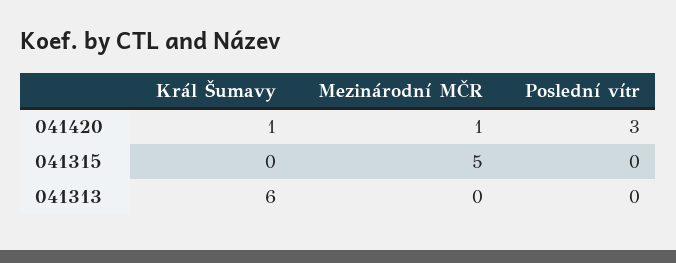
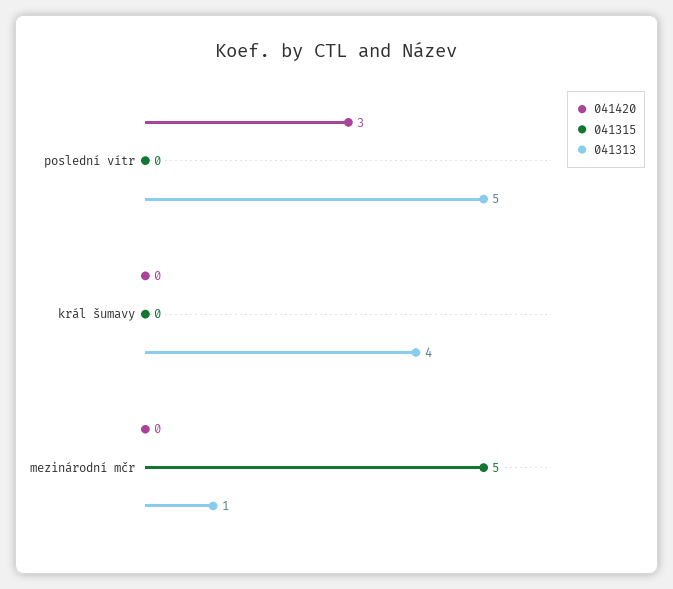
041420, Král Šumavy: 1 -> 0
041420, Mezinárodní MČR: 1 -> 0
041313, Král Šumavy: 6 -> 4
041313, Mezinárodní MČR: 0 -> 1
041313, Poslední vítr: 0 -> 5

